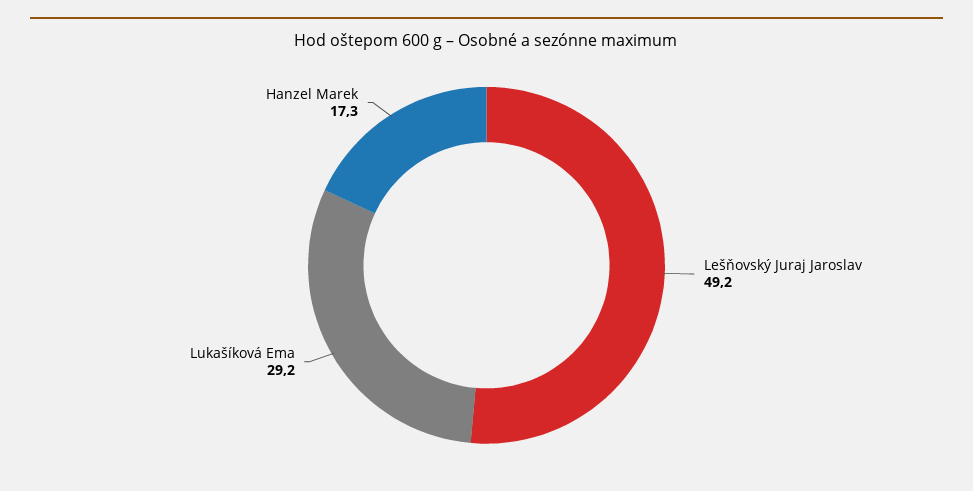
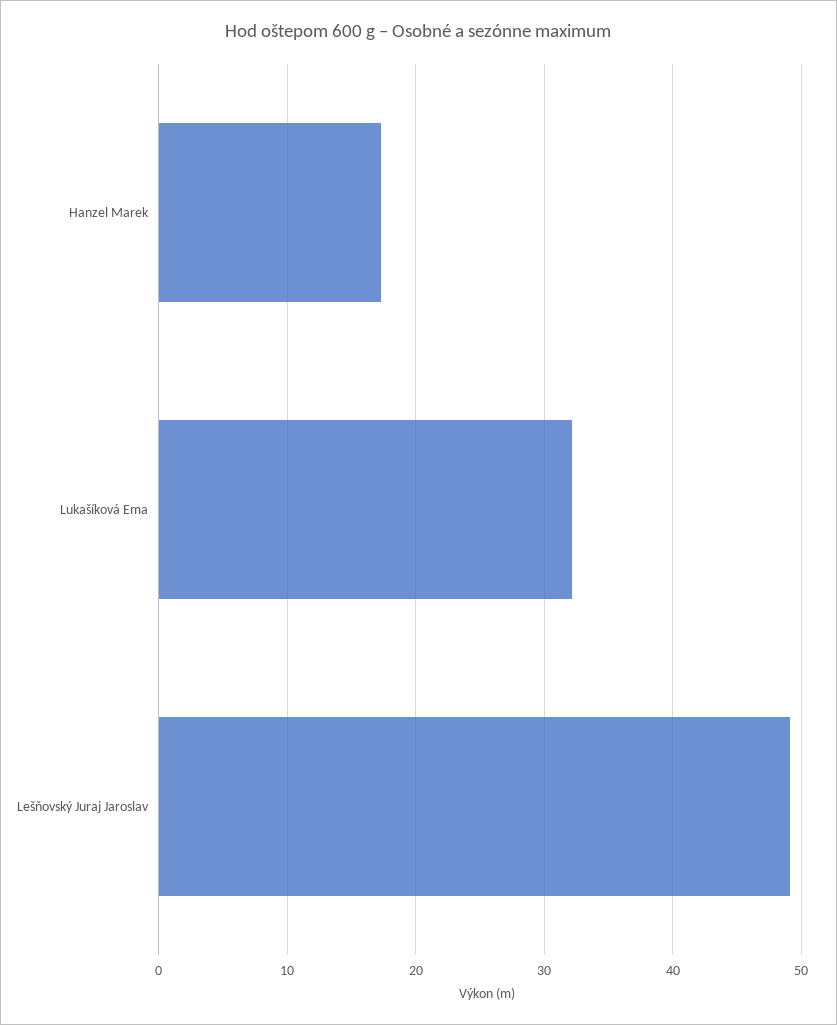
Lukašíková Ema: 29.2 -> 32

